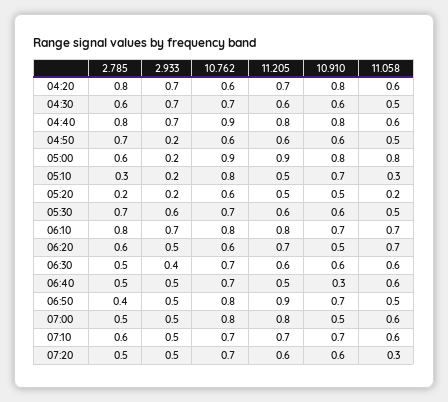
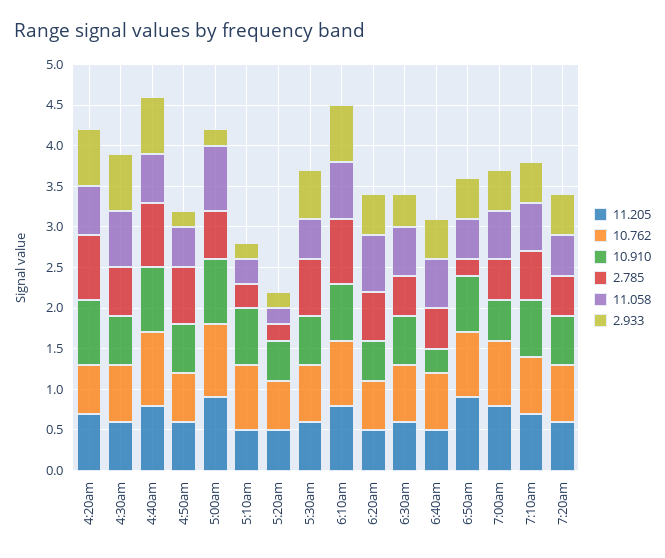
11.058, 04:30: 0.5 -> 0.7
11.205, 06:20: 0.7 -> 0.5
2.785, 06:50: 0.4 -> 0.2
11.058, 07:20: 0.3 -> 0.5

